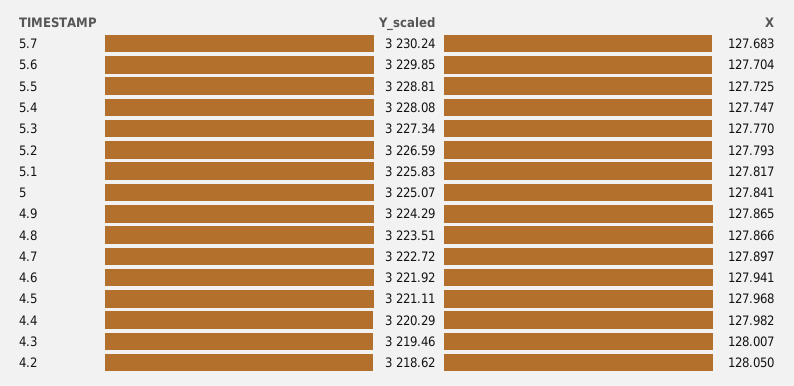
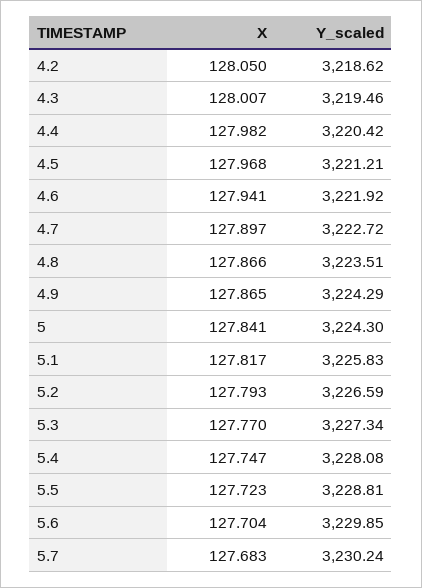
X, 5.5: 127.725 -> 127.723
Y_scaled, 5: 3225.07 -> 3224.3
Y_scaled, 4.5: 3221.11 -> 3221.21
Y_scaled, 4.4: 3220.29 -> 3220.42

